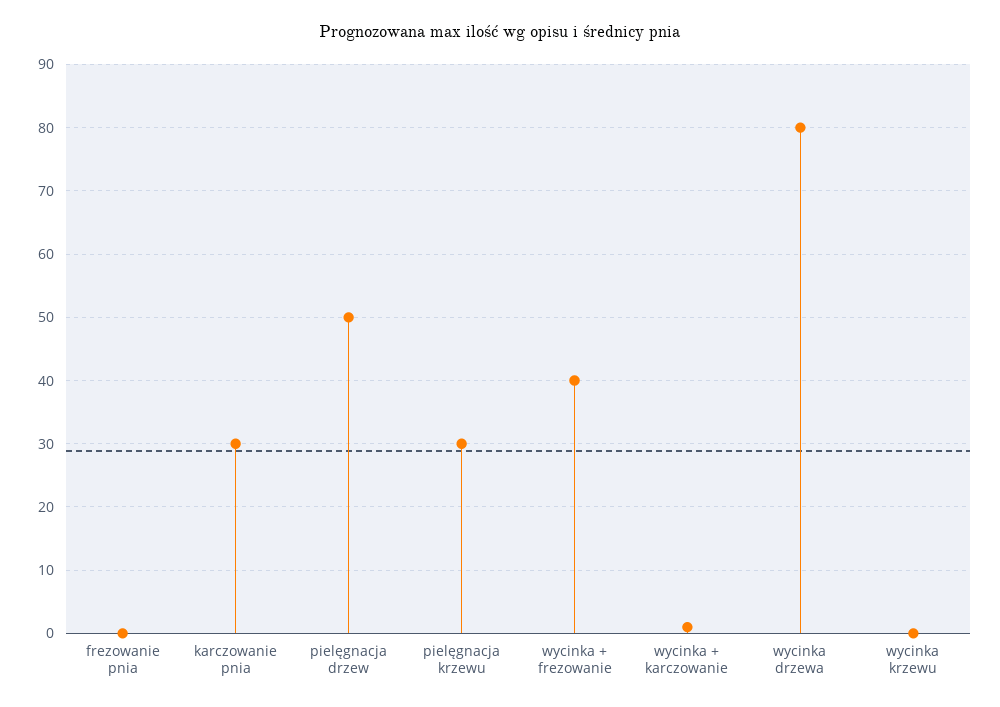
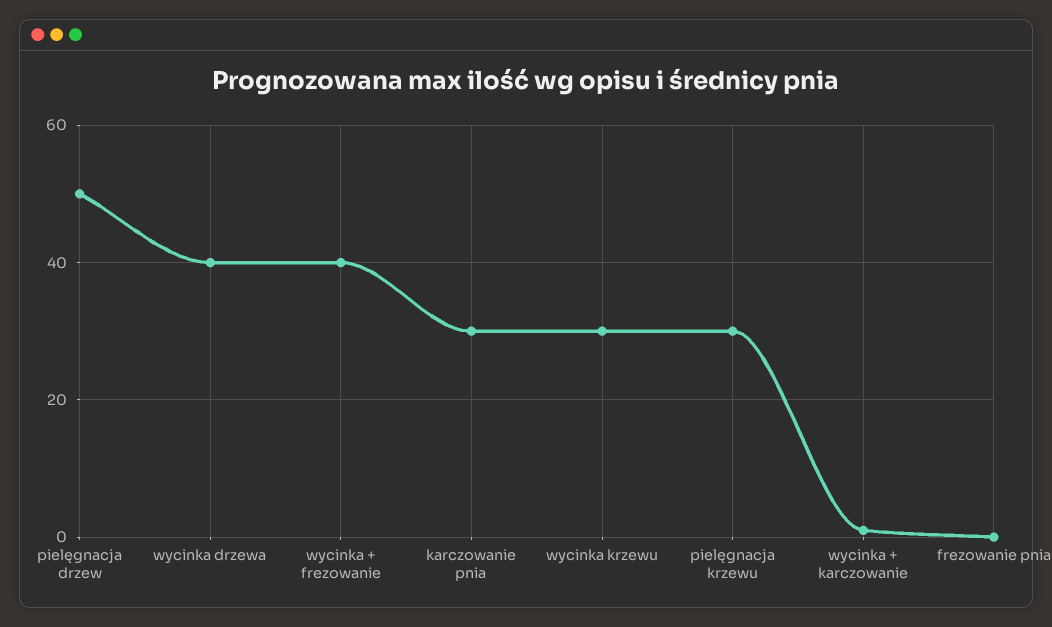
wycinka drzewa: 80 -> 40
wycinka krzewu: 0 -> 30

